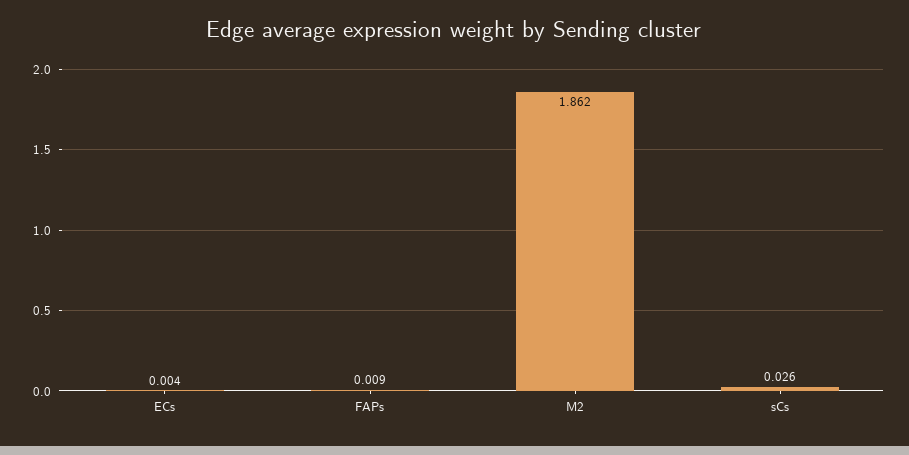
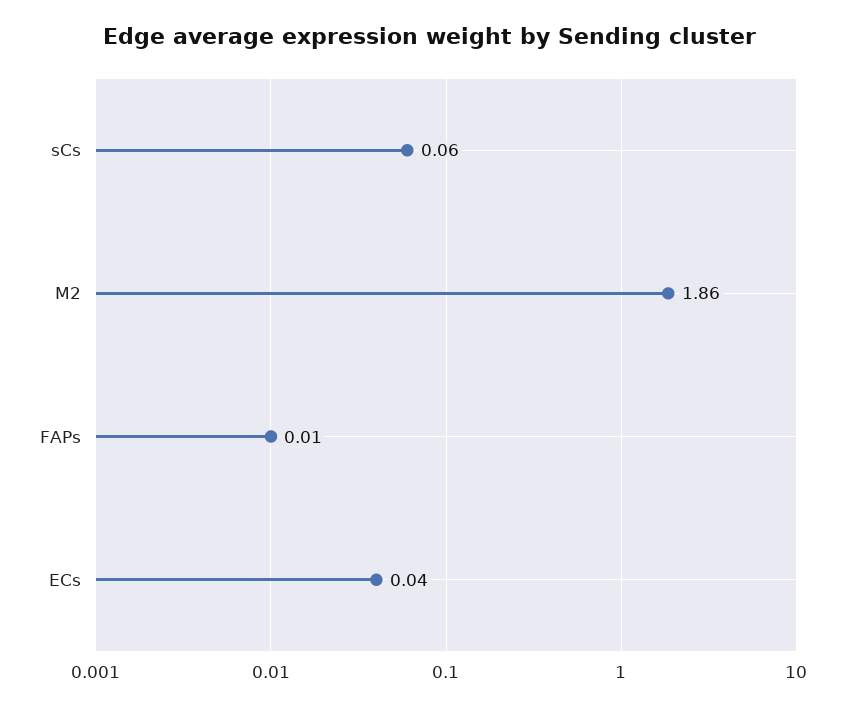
ECs: 0.004 -> 0.04
sCs: 0.026 -> 0.06

